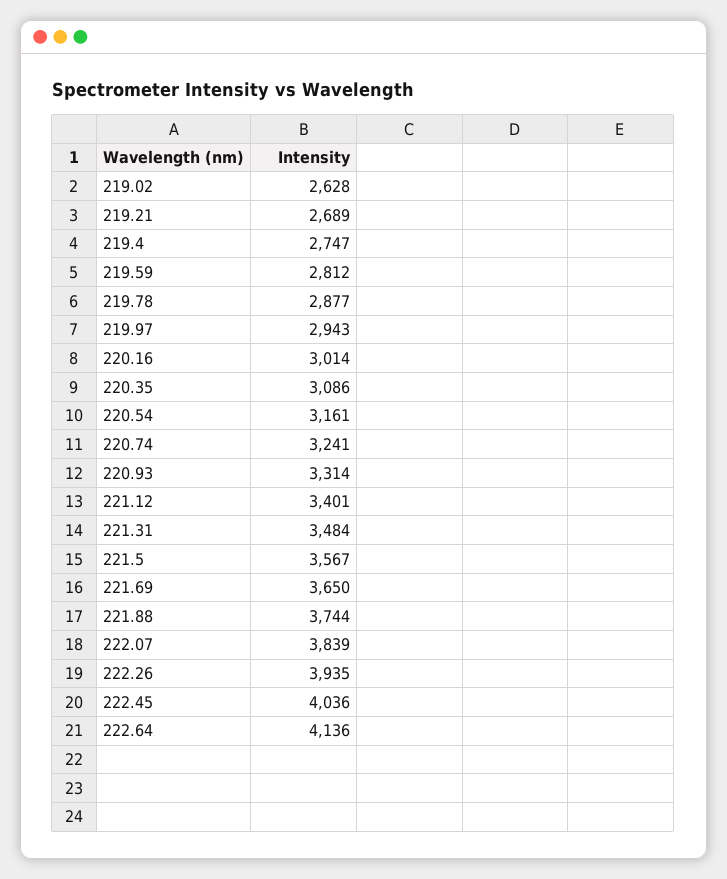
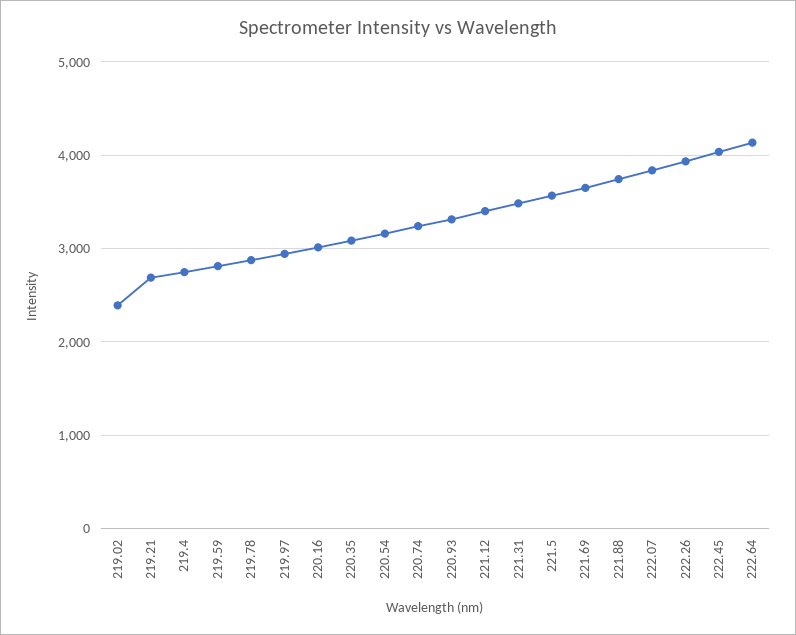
219.02: 2628 -> 2400

